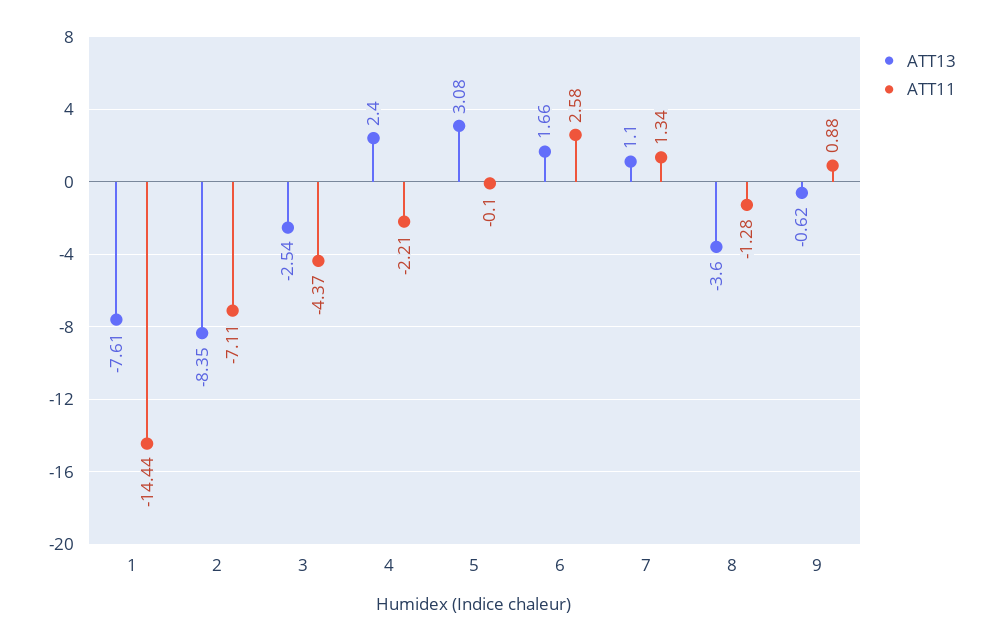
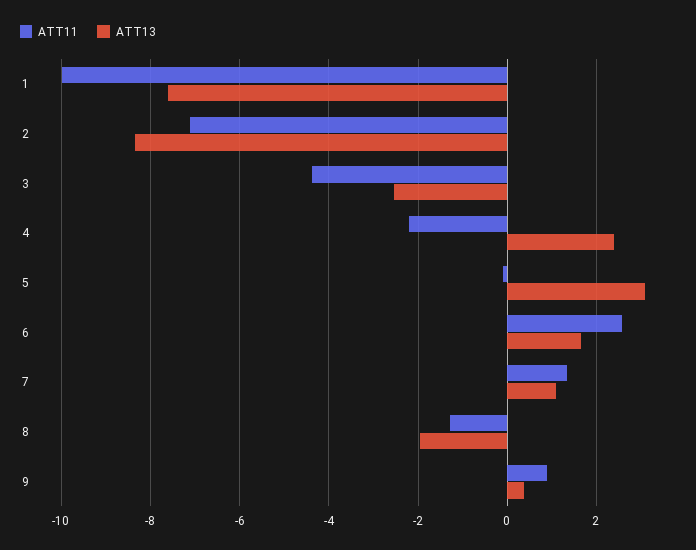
ATT11, 1: -14.44 -> -10
ATT13, 8: -3.6 -> -2
ATT13, 9: -0.62 -> 0.4

